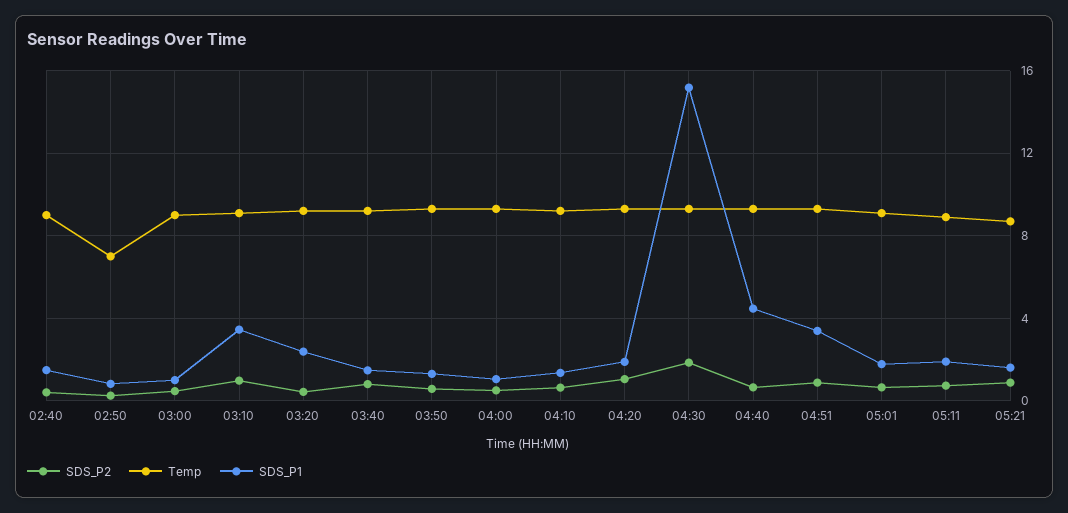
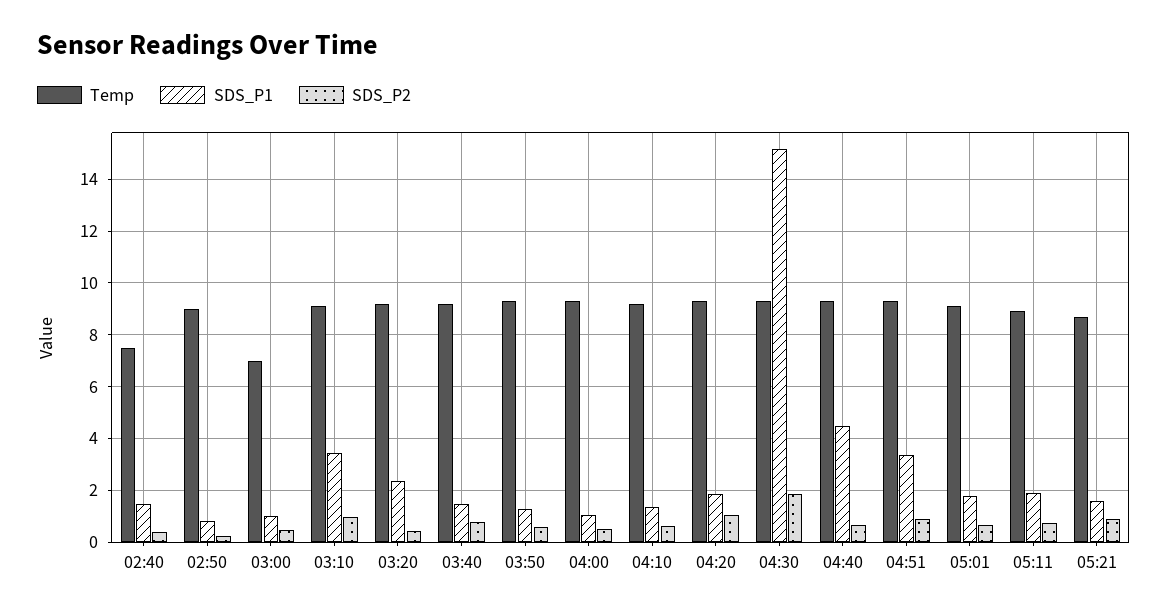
Temp, 02:40: 9 -> 7.5
Temp, 02:50: 7 -> 9
Temp, 03:00: 9 -> 7

